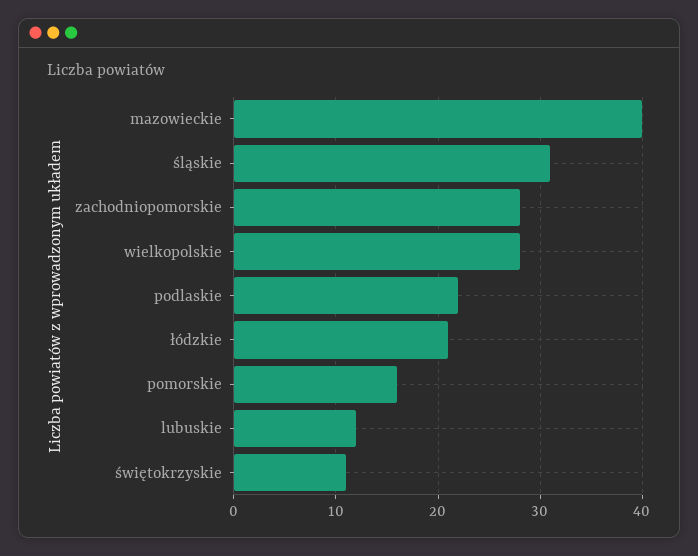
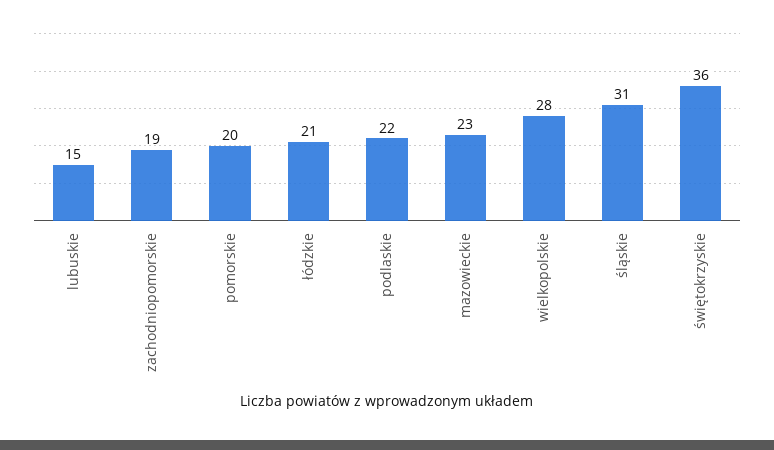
mazowieckie: 40 -> 23
zachodniopomorskie: 28 -> 19
pomorskie: 16 -> 20
lubuskie: 12 -> 15
świętokrzyskie: 11 -> 36

